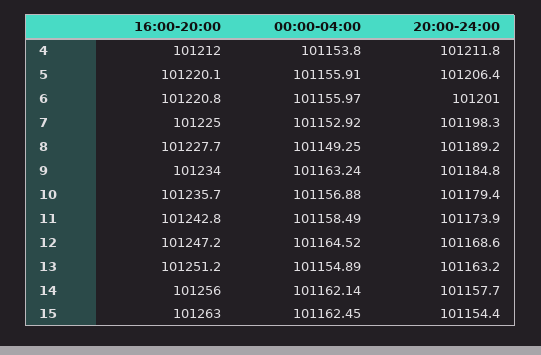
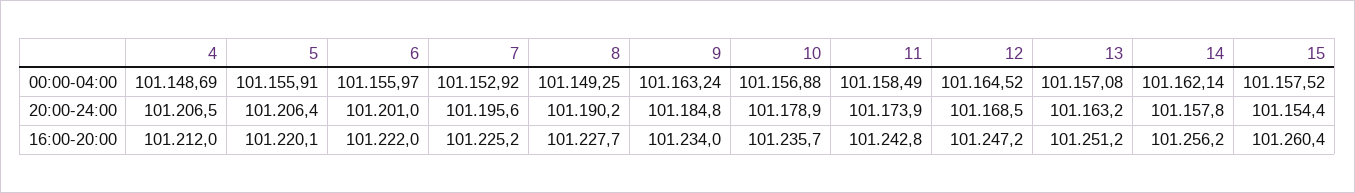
00:00-04:00, 4: 101153.8 -> 101148.69
20:00-24:00, 4: 101211.8 -> 101206.5
16:00-20:00, 6: 101220.8 -> 101222
16:00-20:00, 7: 101225 -> 101225.2
20:00-24:00, 7: 101198.3 -> 101195.6
20:00-24:00, 8: 101189.2 -> 101190.2
20:00-24:00, 10: 101179.4 -> 101178.9
20:00-24:00, 12: 101168.6 -> 101168.5
00:00-04:00, 13: 101154.89 -> 101157.08
16:00-20:00, 14: 101256 -> 101256.2
20:00-24:00, 14: 101157.7 -> 101157.8
16:00-20:00, 15: 101263 -> 101260.4
00:00-04:00, 15: 101162.45 -> 101157.52

